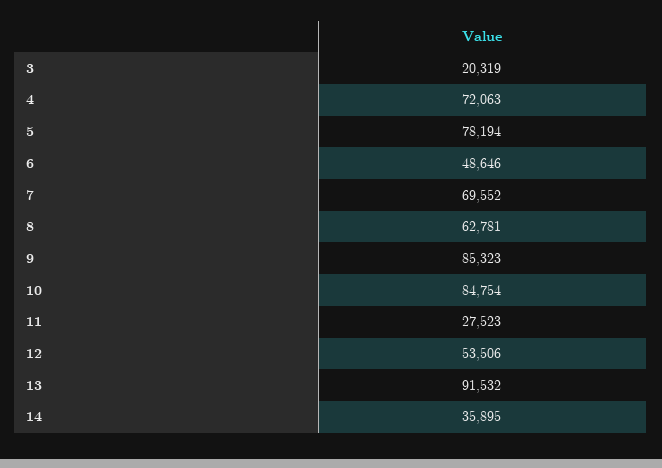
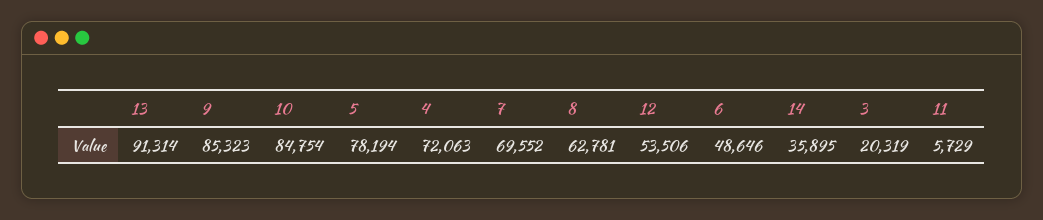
11: 27523 -> 5729
13: 91532 -> 91314

